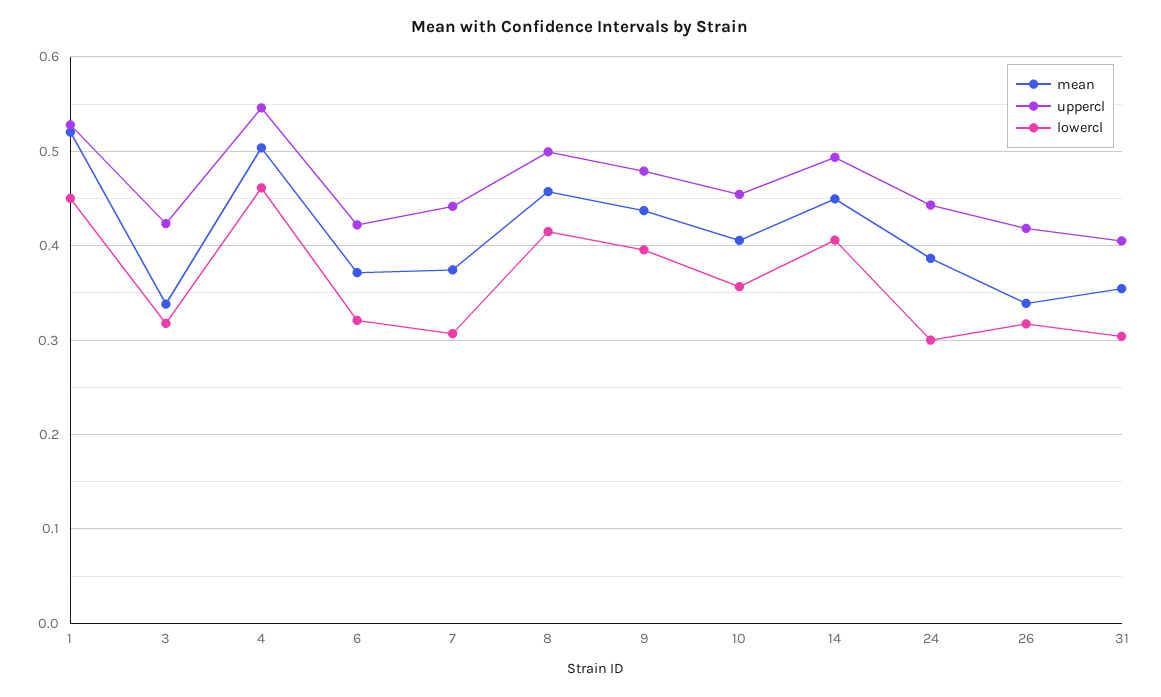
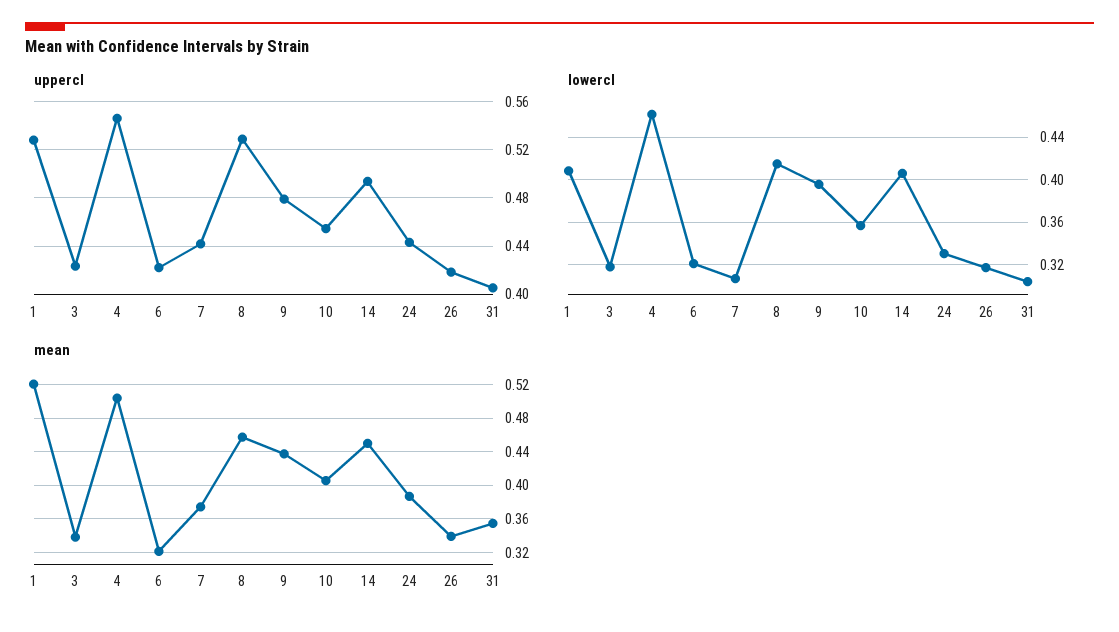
lowercl, 1: 0.45 -> 0.41
mean, 6: 0.37 -> 0.32
uppercl, 8: 0.5 -> 0.53
lowercl, 24: 0.3 -> 0.33

